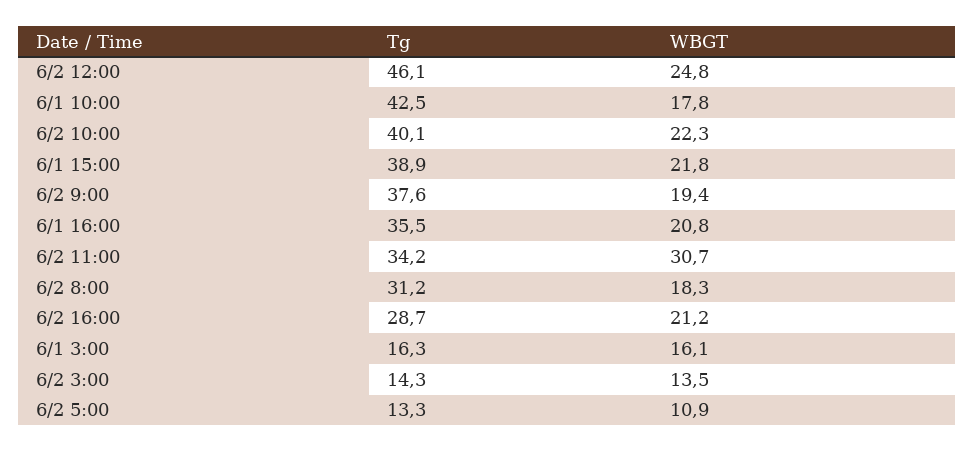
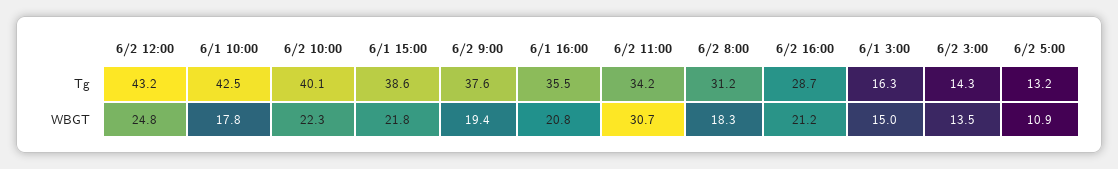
Tg, 6/2 12:00: 46.1 -> 43.2
Tg, 6/1 15:00: 38.9 -> 38.6
WBGT, 6/1 3:00: 16.1 -> 15
Tg, 6/2 5:00: 13.3 -> 13.2

